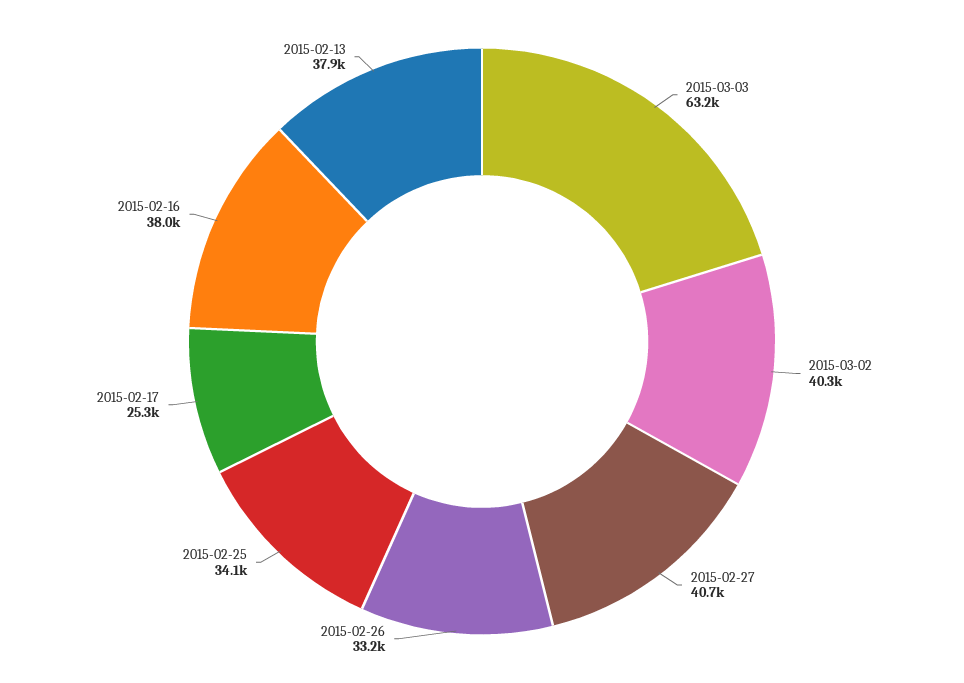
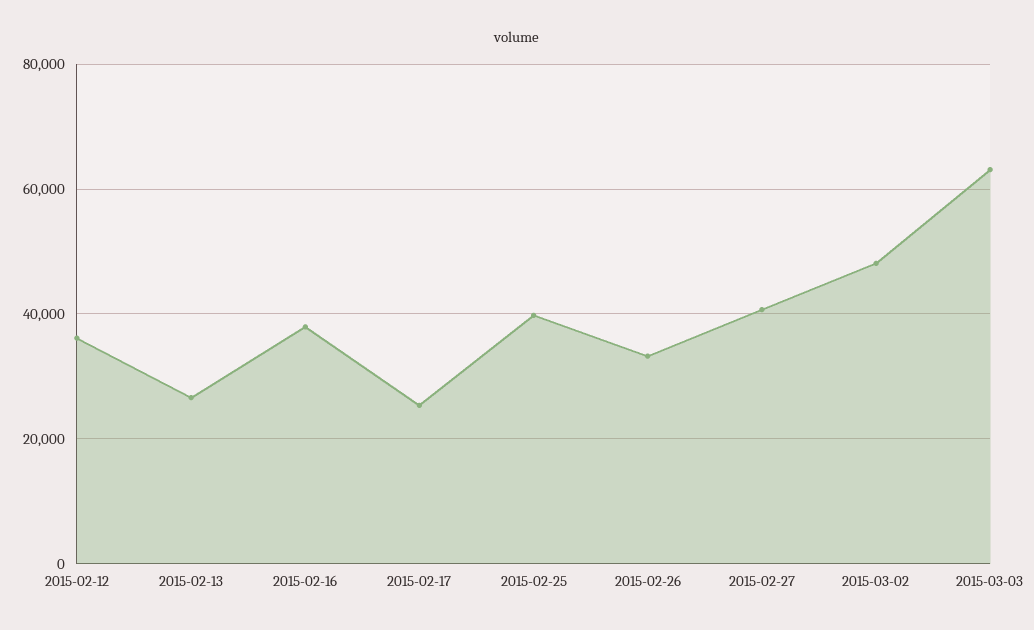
2015-03-02: 40300 -> 48000
2015-02-25: 34100 -> 40000
2015-02-13: 37900 -> 26000
2015-02-12: none -> 36000

